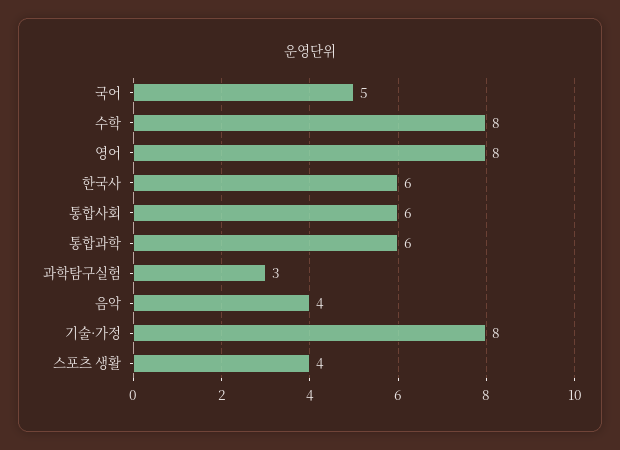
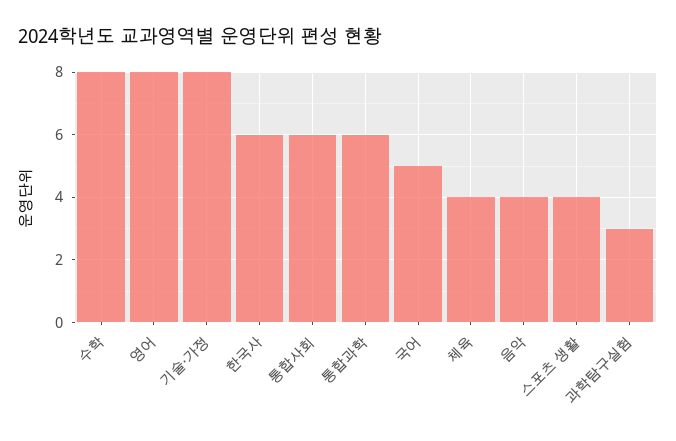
체육: none -> 4

